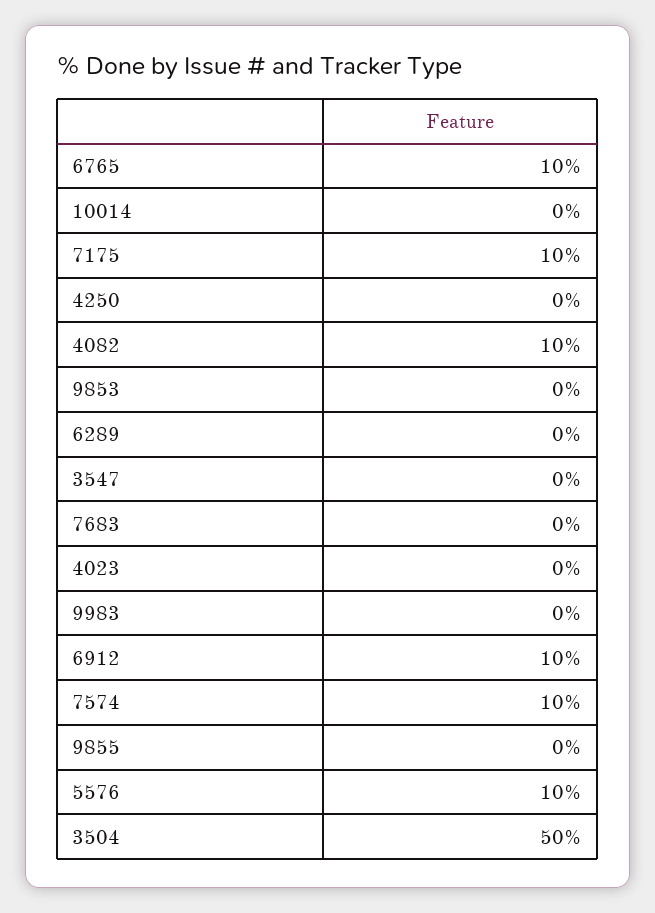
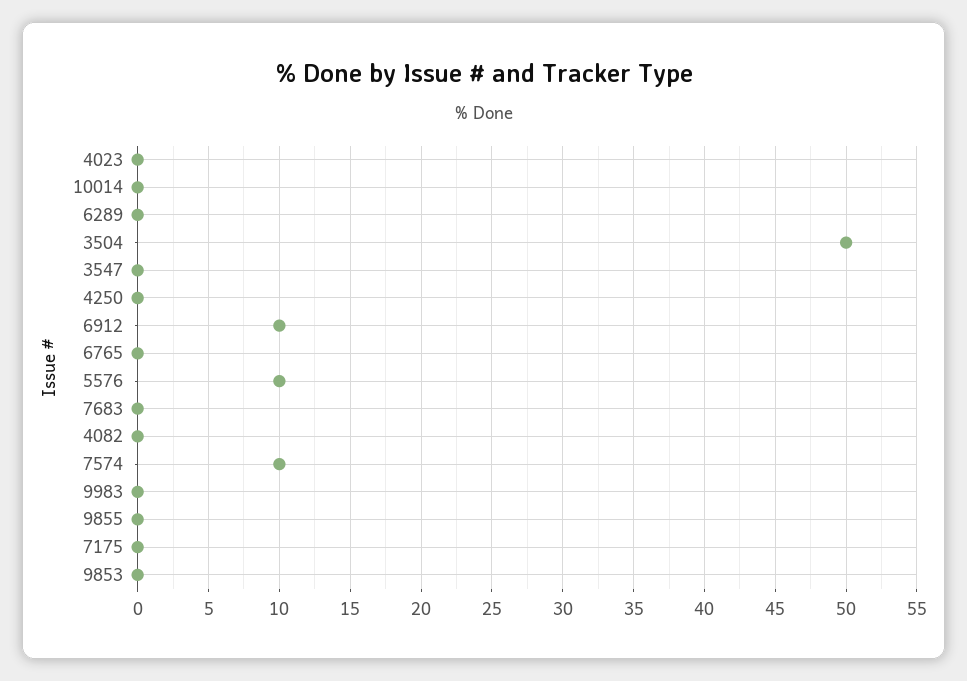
6765: 10 -> 0
7175: 10 -> 0
4082: 10 -> 0

